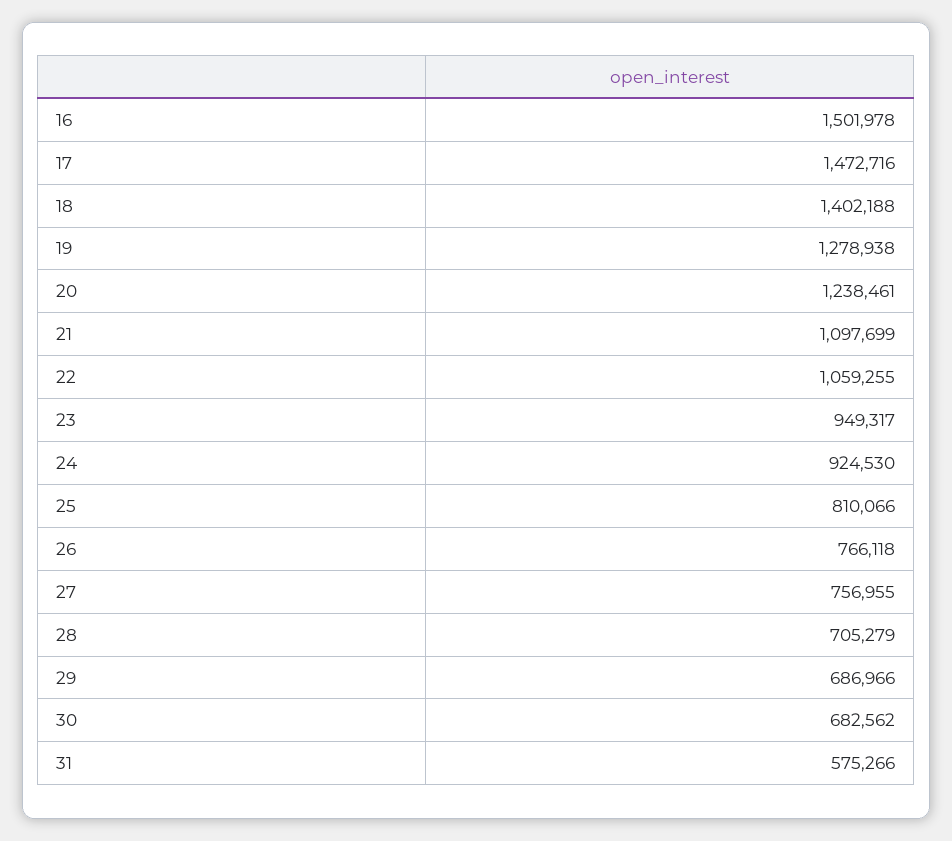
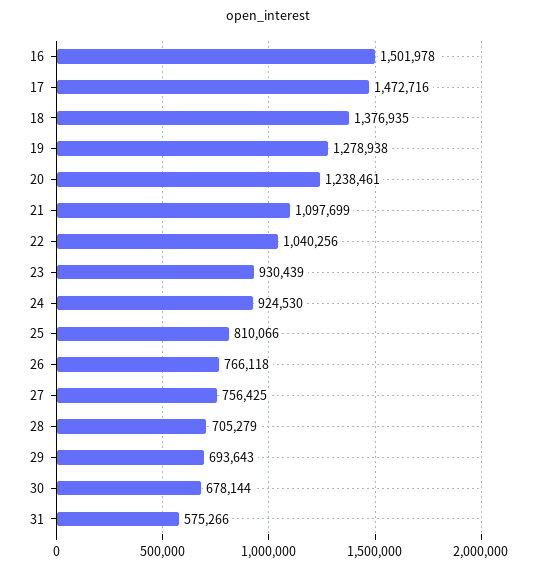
18: 1402188 -> 1376935
22: 1059255 -> 1040256
23: 949317 -> 930439
27: 756955 -> 756425
29: 686966 -> 693643
30: 682562 -> 678144

